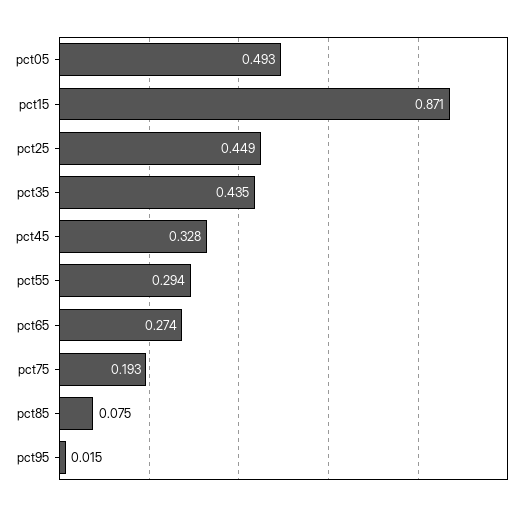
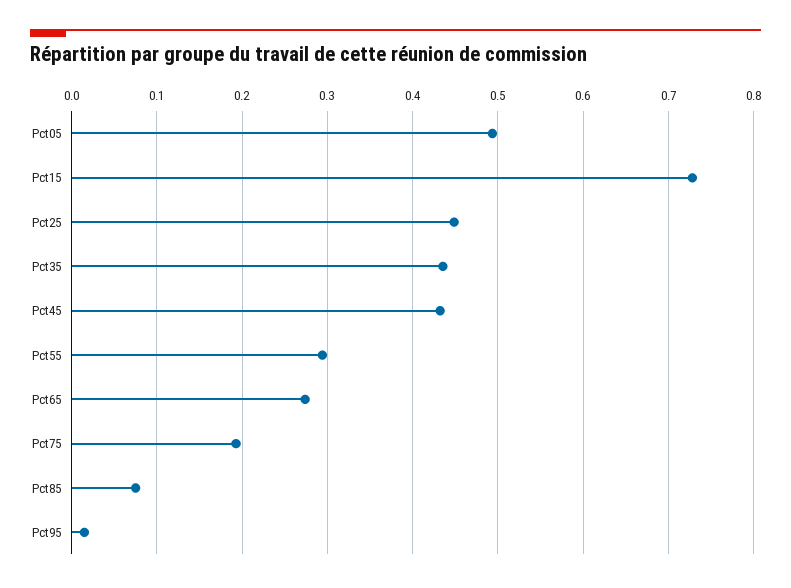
pct15: 0.871 -> 0.73
pct45: 0.328 -> 0.43

